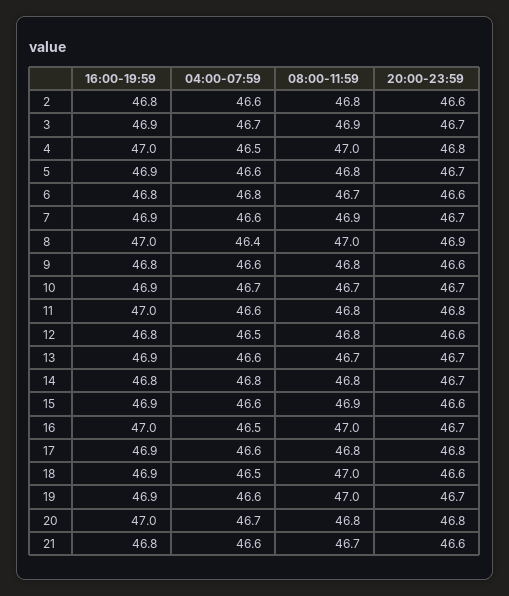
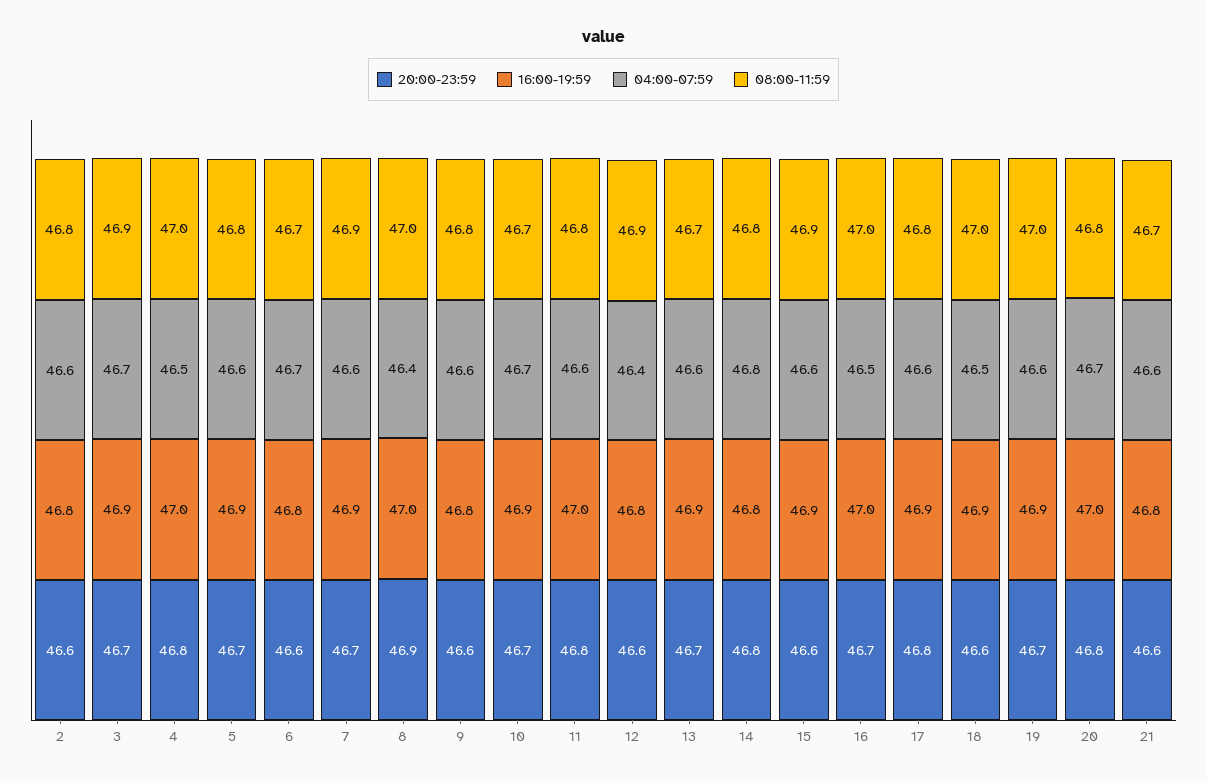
04:00-07:59, 6: 46.8 -> 46.7
04:00-07:59, 12: 46.5 -> 46.4
08:00-11:59, 12: 46.8 -> 46.9
20:00-23:59, 14: 46.7 -> 46.8

